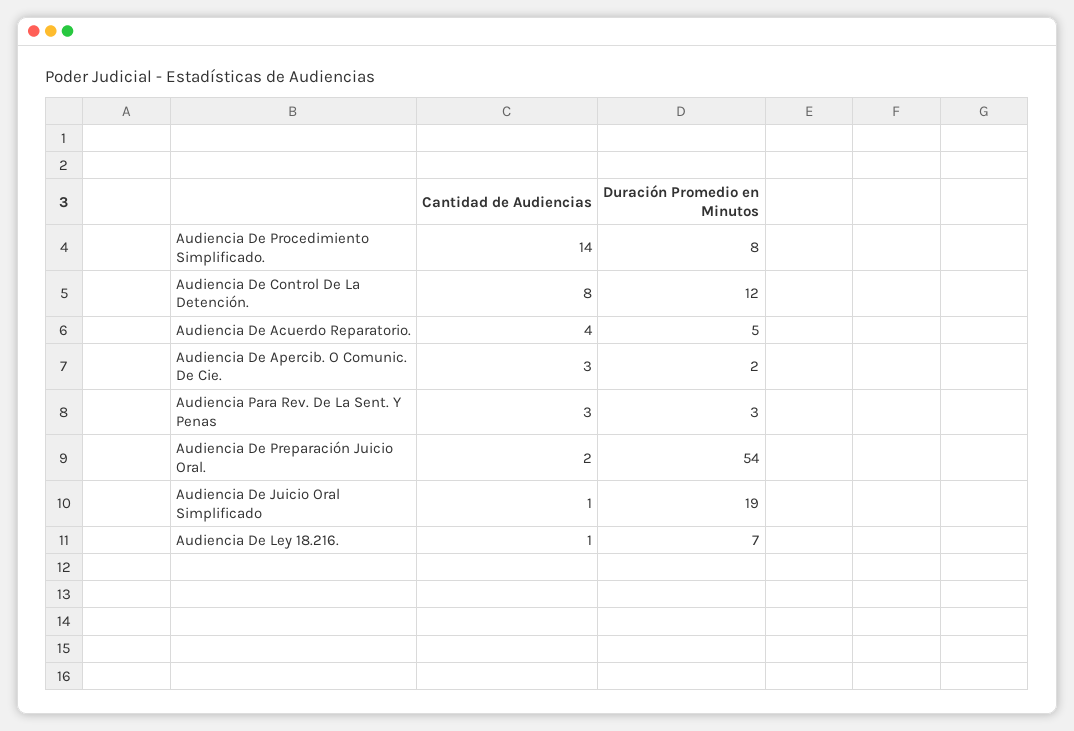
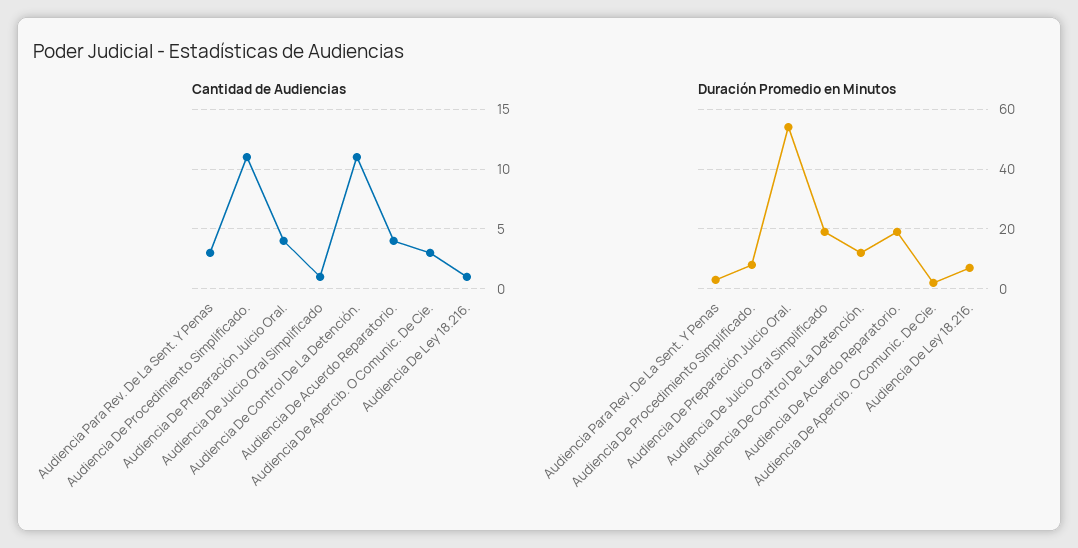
Cantidad de Audiencias, Audiencia De Procedimiento Simplificado.: 14 -> 11
Cantidad de Audiencias, Audiencia De Control De La Detención.: 8 -> 11
Duración Promedio en Minutos, Audiencia De Acuerdo Reparatorio.: 5 -> 20
Cantidad de Audiencias, Audiencia De Preparación Juicio Oral.: 2 -> 4

